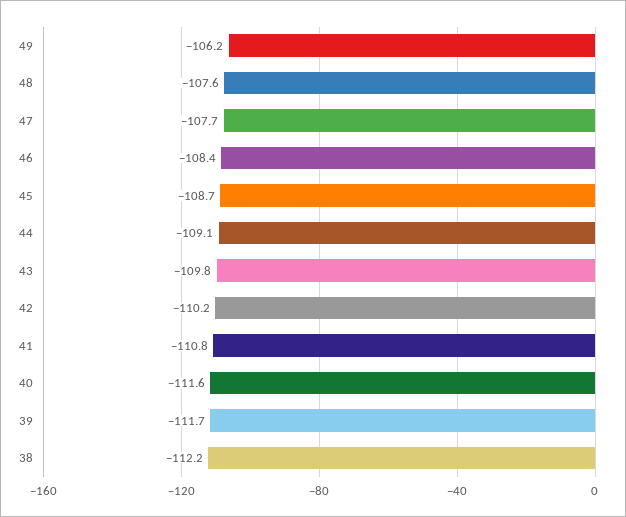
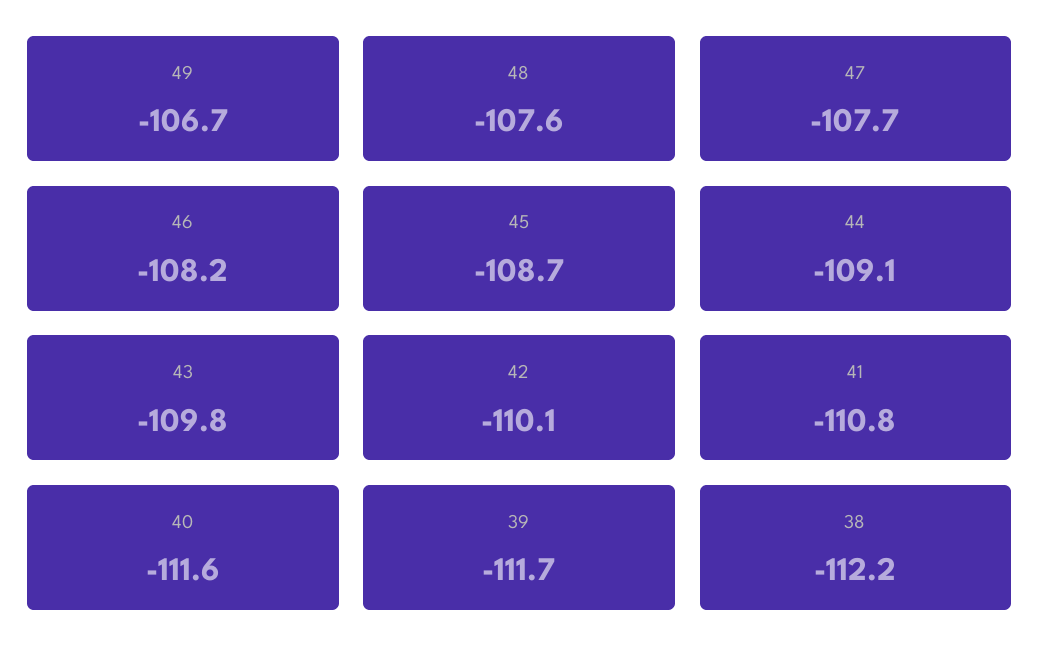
49: -106.2 -> -106.7
46: -108.4 -> -108.2
42: -110.2 -> -110.1

